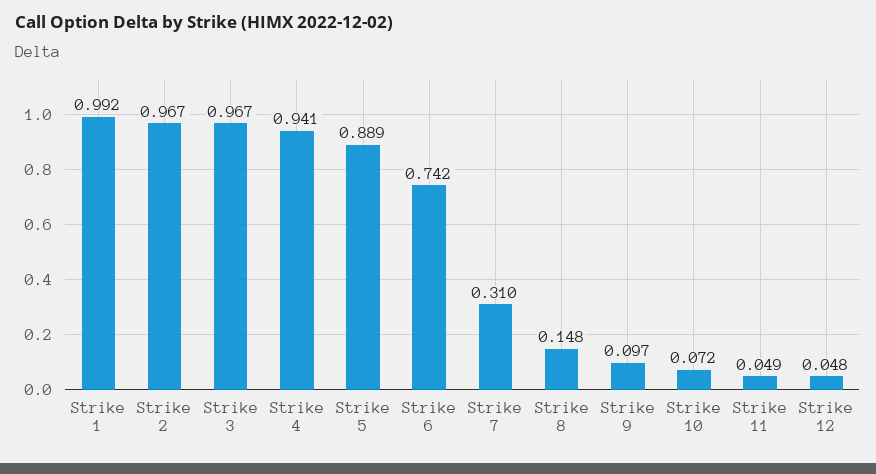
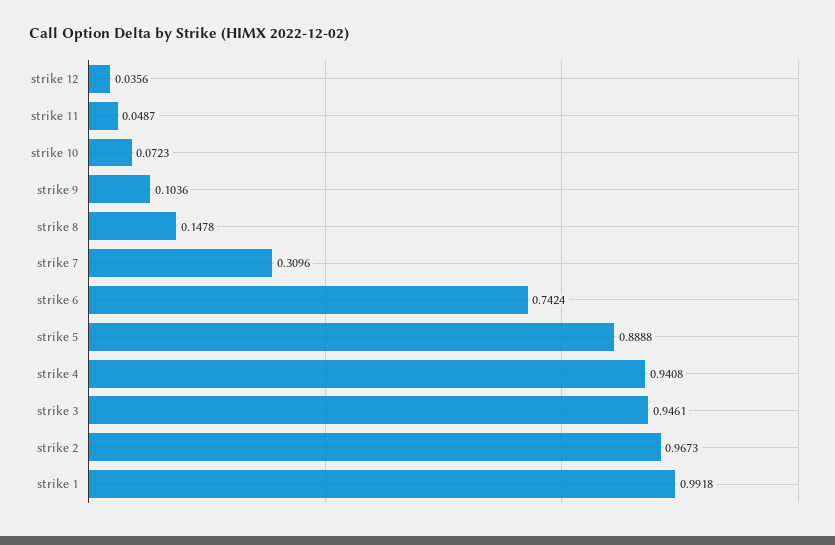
Strike 3: 0.967 -> 0.9461
Strike 9: 0.097 -> 0.1036
Strike 12: 0.048 -> 0.0356

